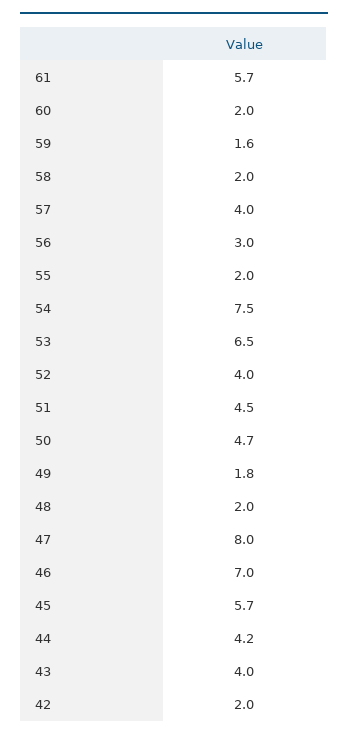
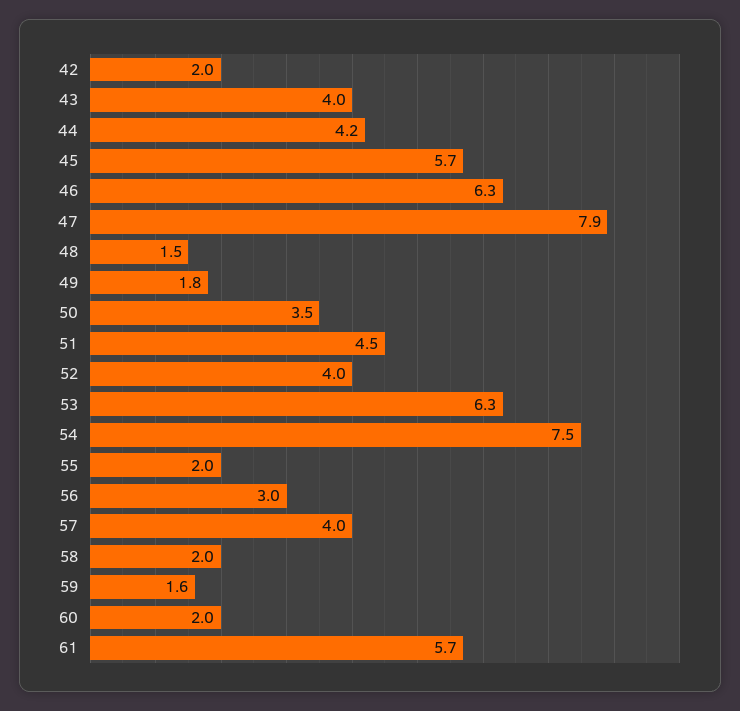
53: 6.5 -> 6.3
50: 4.7 -> 3.5
48: 2 -> 1.5
47: 8 -> 7.9
46: 7 -> 6.3

